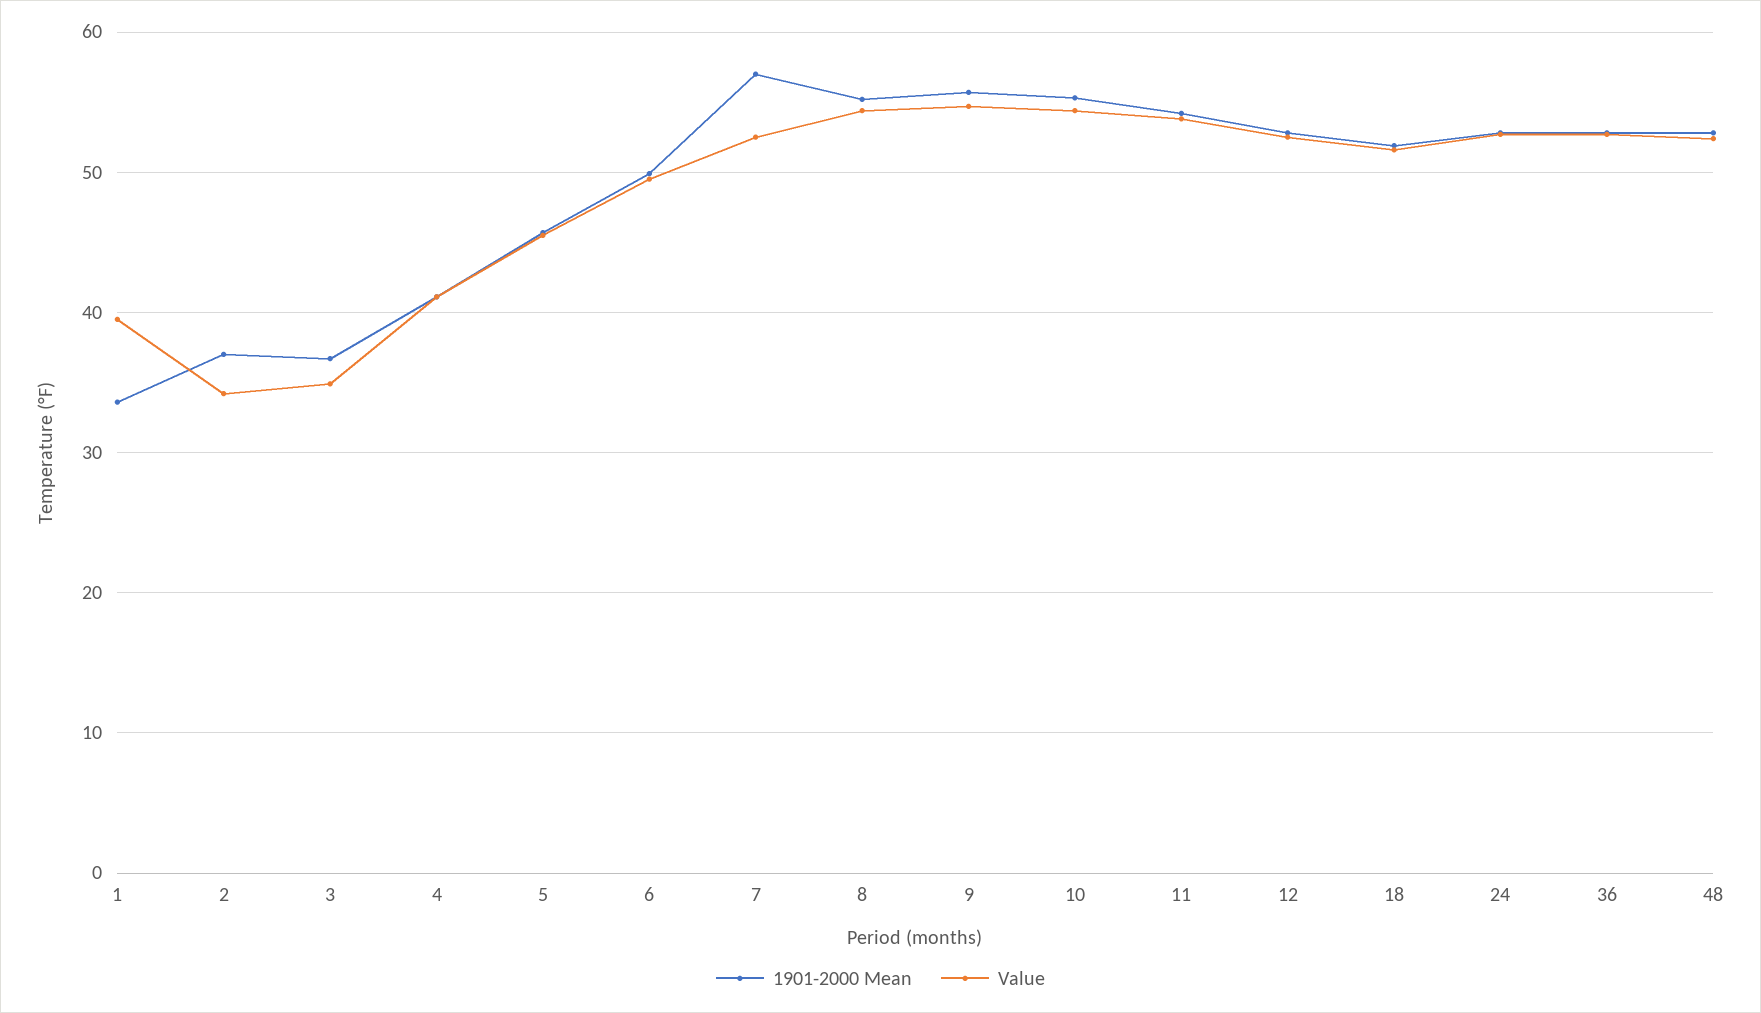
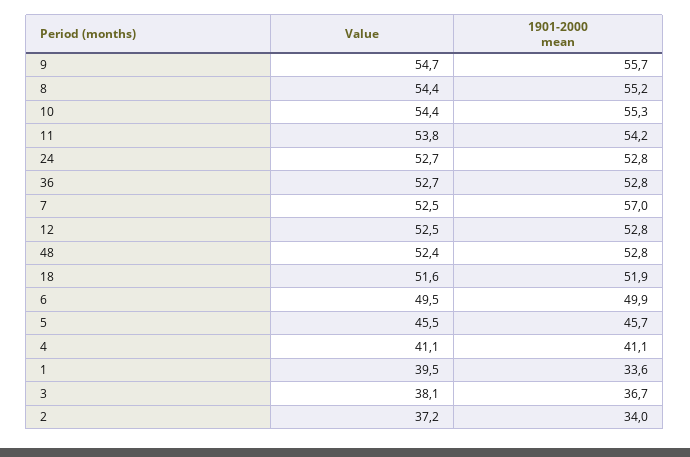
1901-2000 Mean, 2: 37 -> 34
Value, 2: 34 -> 37.2
Value, 3: 35 -> 38.1

